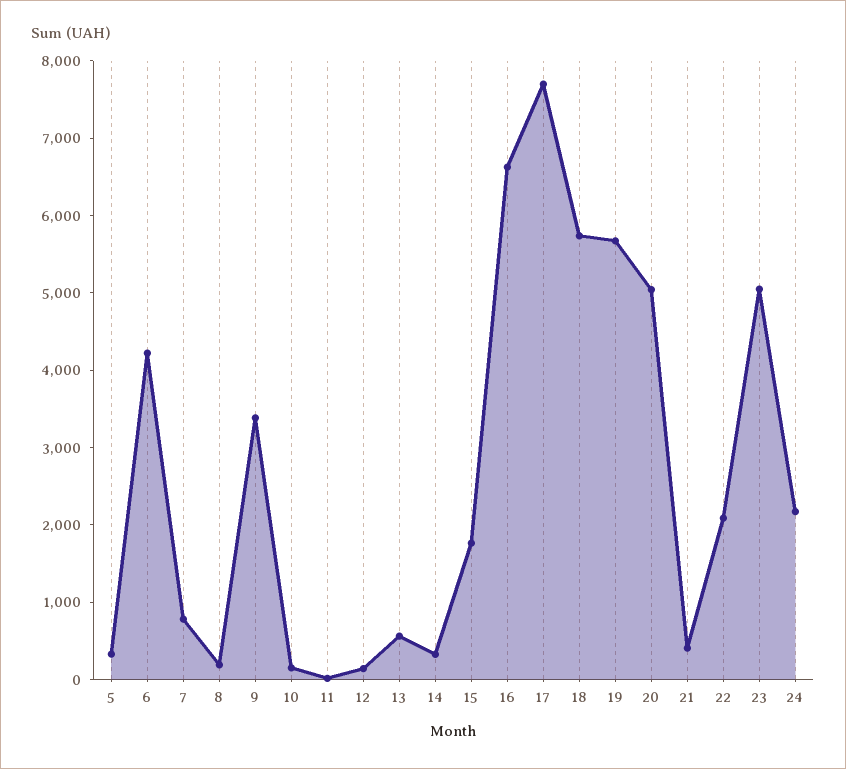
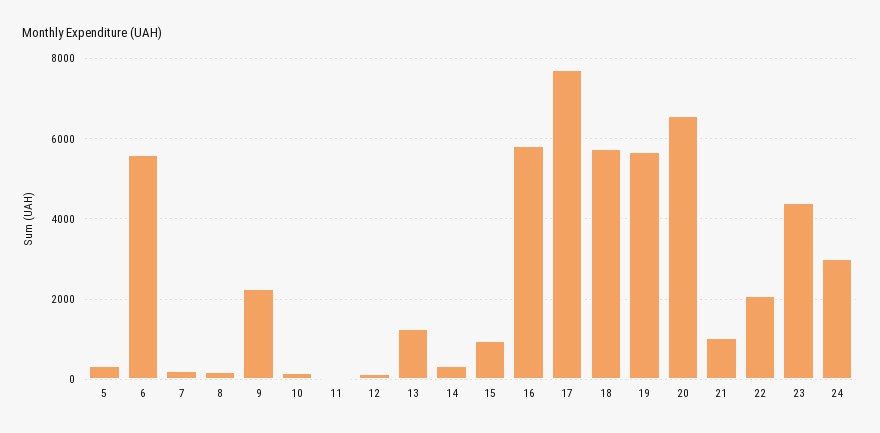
6: 4200 -> 5600
7: 800 -> 200
9: 3400 -> 2200
13: 600 -> 1200
15: 1800 -> 1000
16: 6600 -> 5800
20: 5000 -> 6600
21: 400 -> 1000
23: 5000 -> 4400
24: 2200 -> 3000

